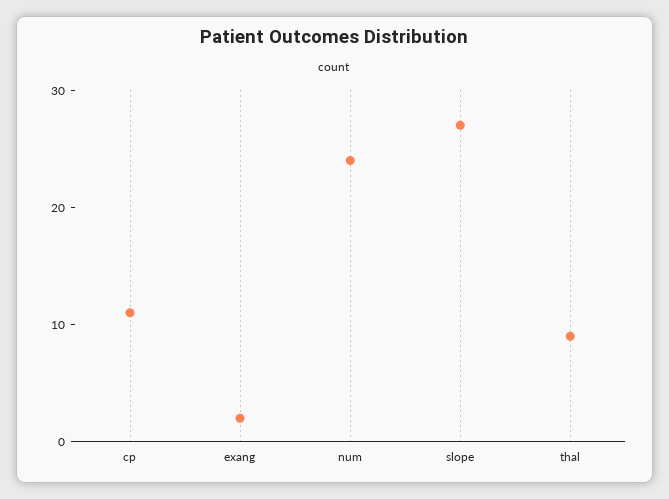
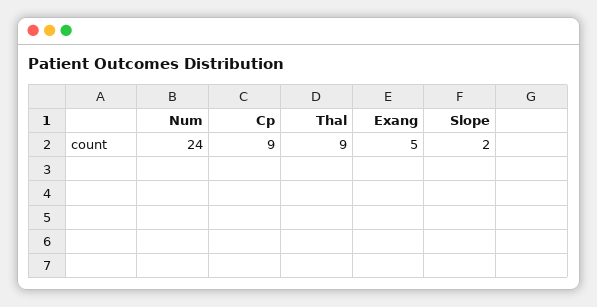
cp: 11 -> 9
exang: 2 -> 5
slope: 27 -> 2

